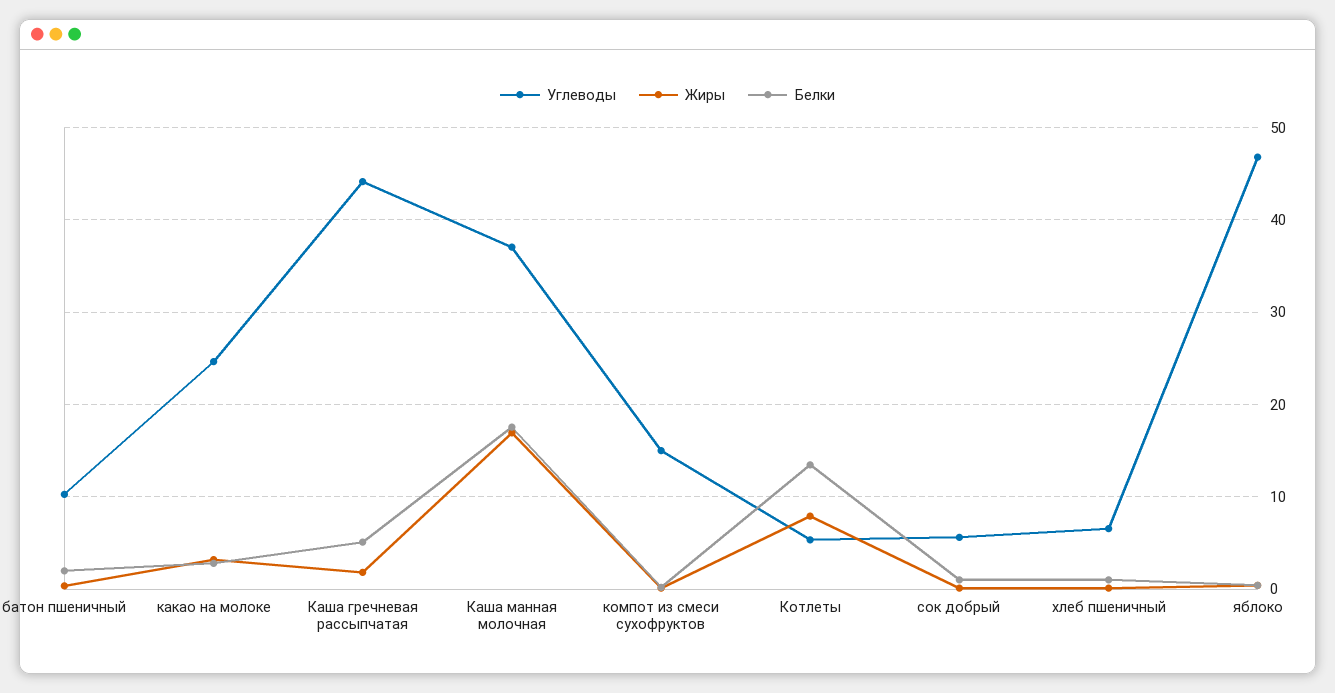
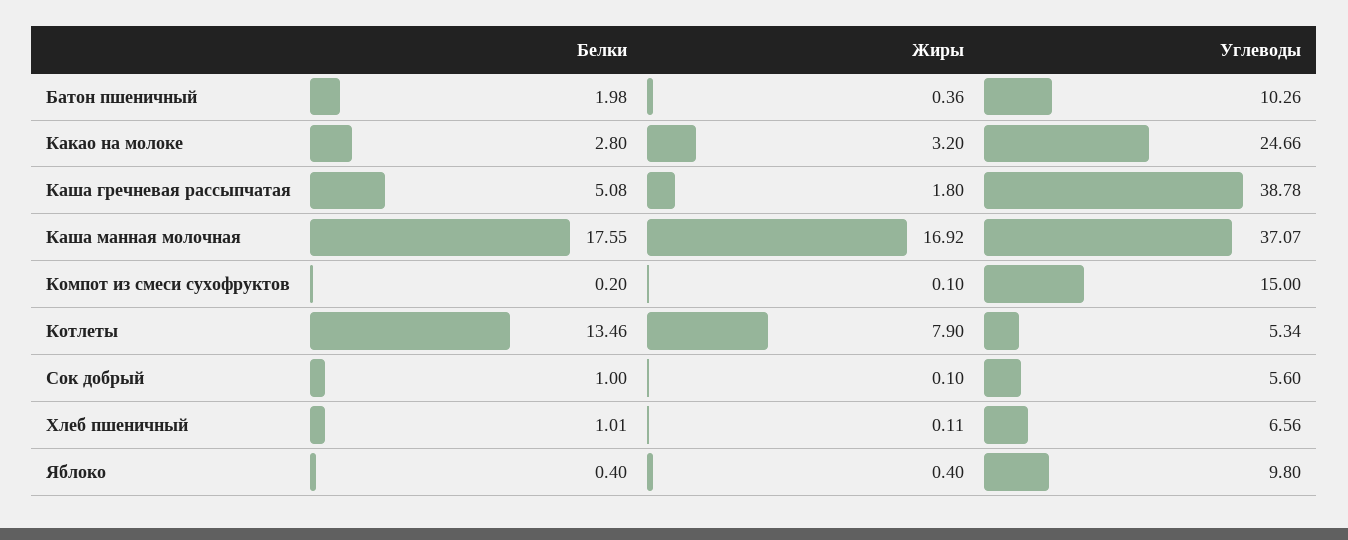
Углеводы, Каша гречневая рассыпчатая: 44 -> 38.78
Углеводы, яблоко: 47 -> 9.8

